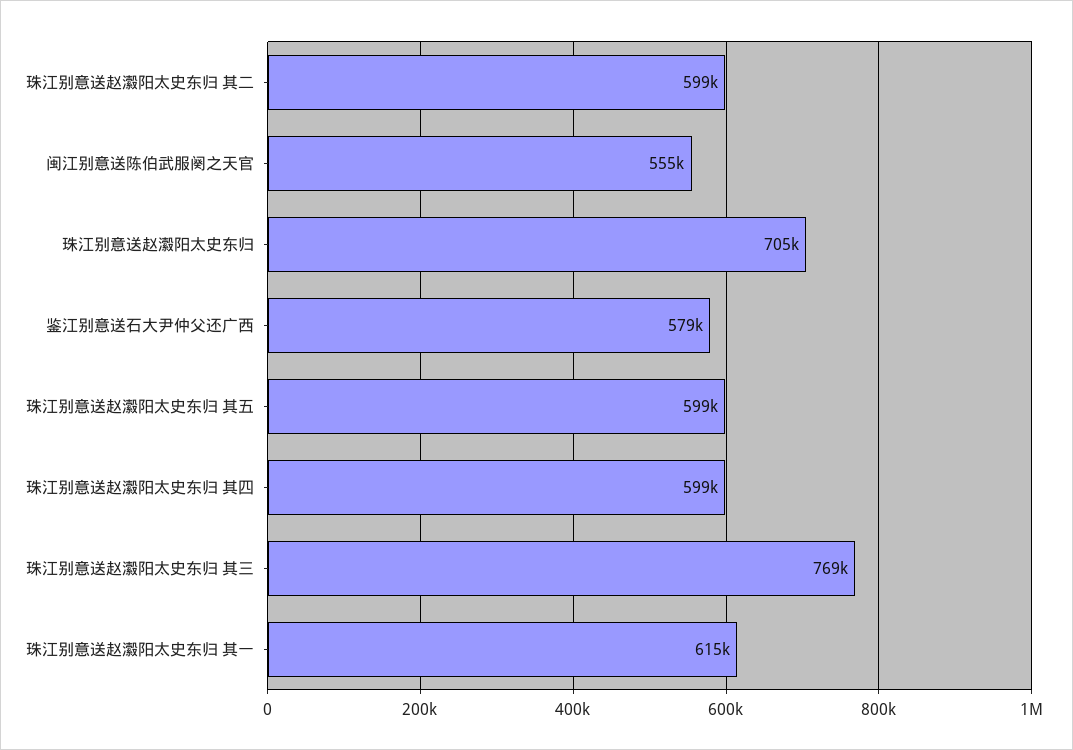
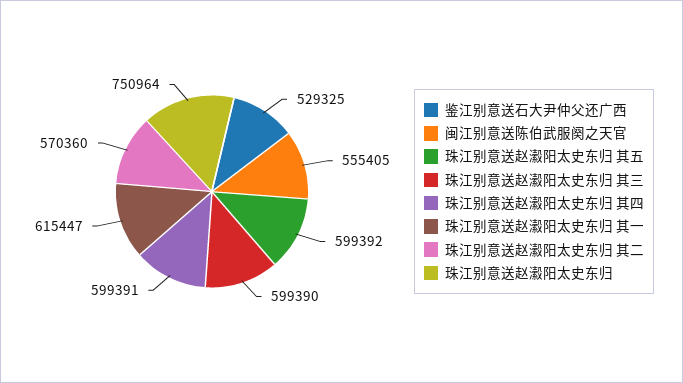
珠江别意送赵瀫阳太史东归 其二: 599000 -> 570360
珠江别意送赵瀫阳太史东归: 705000 -> 750964
鉴江别意送石大尹仲父还广西: 579000 -> 529325
珠江别意送赵瀫阳太史东归 其三: 769000 -> 599390

